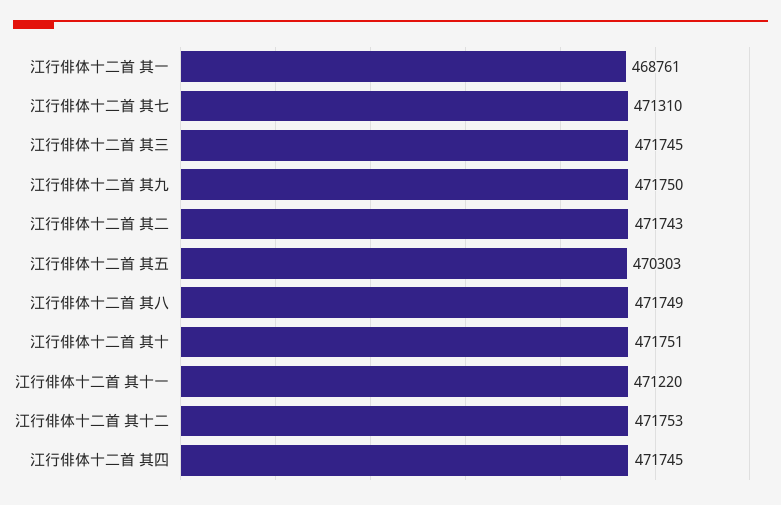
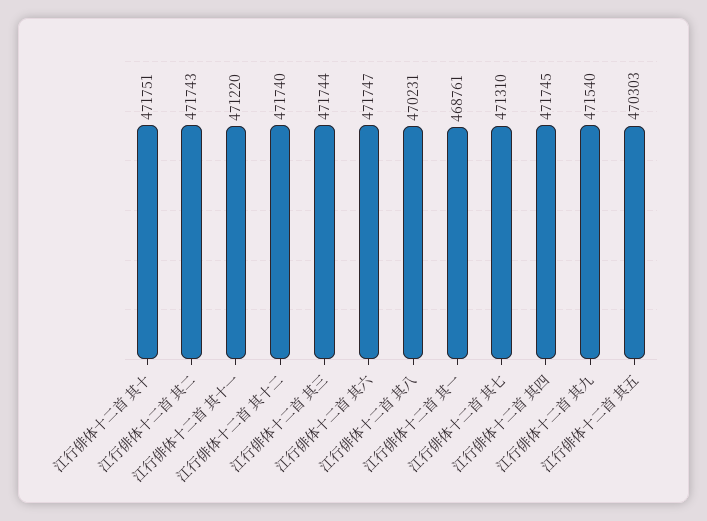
江行俳体十二首 其三: 471745 -> 471744
江行俳体十二首 其九: 471750 -> 471540
江行俳体十二首 其八: 471749 -> 470231
江行俳体十二首 其十二: 471753 -> 471740
江行俳体十二首 其六: none -> 471747

